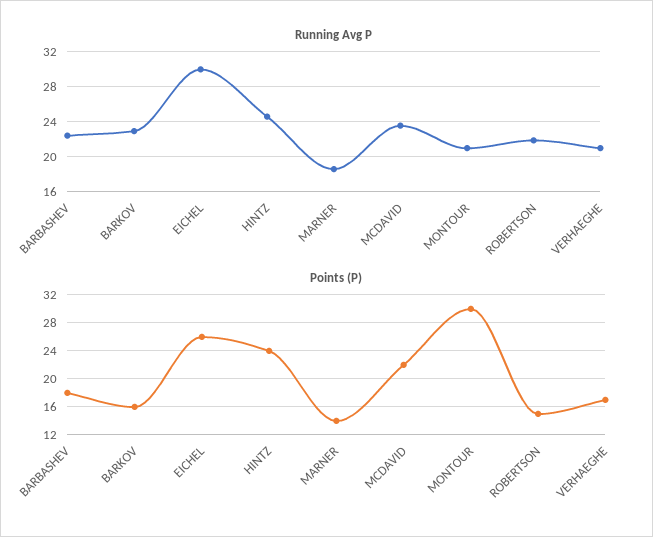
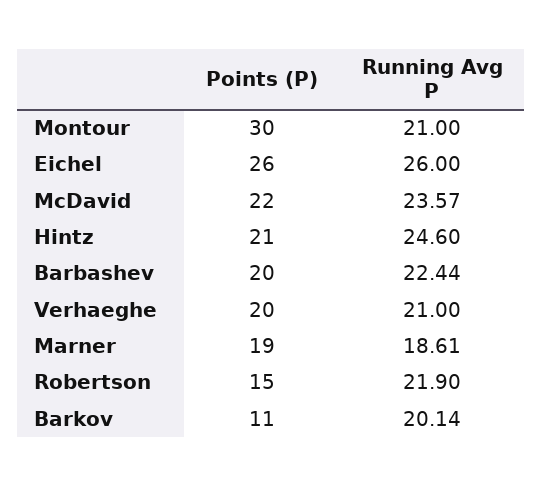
Running Avg P, BARKOV: 23 -> 20.14
Running Avg P, EICHEL: 30 -> 26
Points (P), BARBASHEV: 18 -> 20
Points (P), BARKOV: 16 -> 11
Points (P), HINTZ: 24 -> 21
Points (P), MARNER: 14 -> 19
Points (P), VERHAEGHE: 17 -> 20

